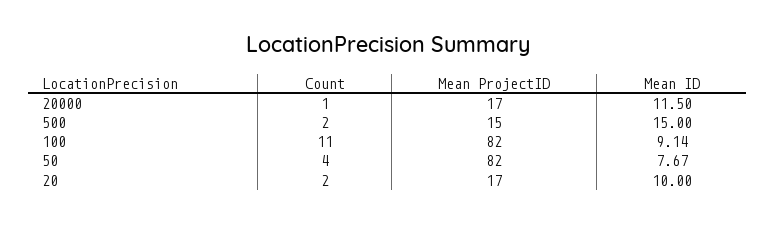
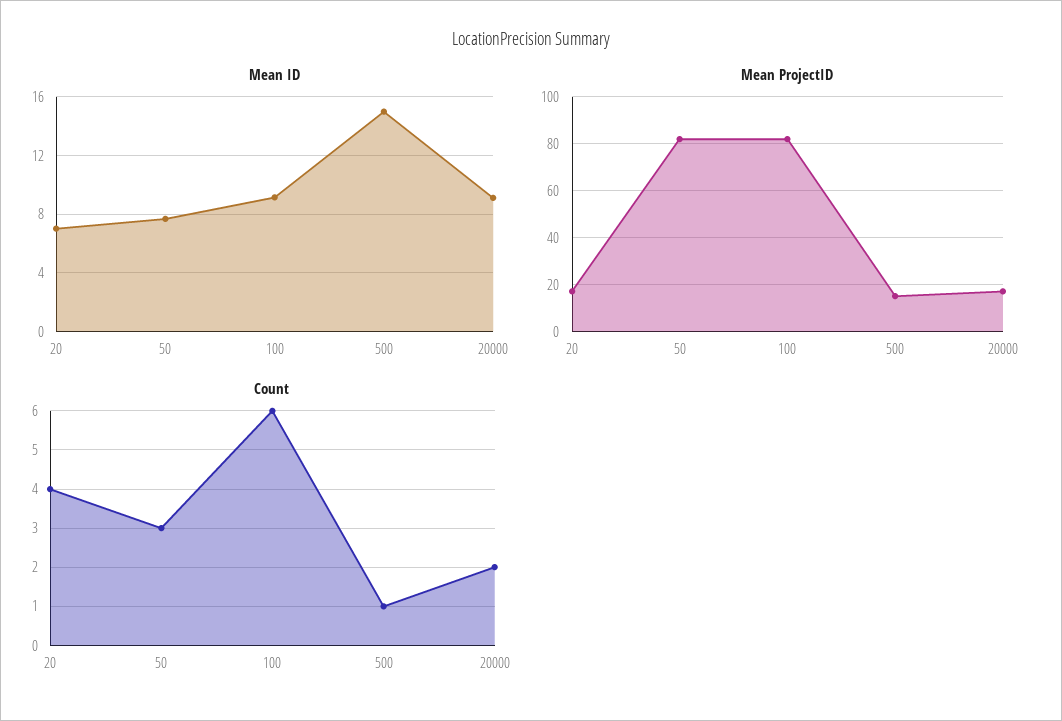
Count, 20000: 1 -> 2
Mean ID, 20000: 11.5 -> 9
Count, 500: 2 -> 1
Count, 100: 11 -> 6
Count, 50: 4 -> 3
Count, 20: 2 -> 4
Mean ID, 20: 10 -> 7

